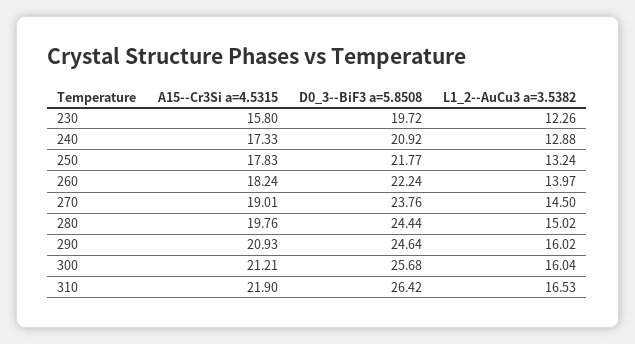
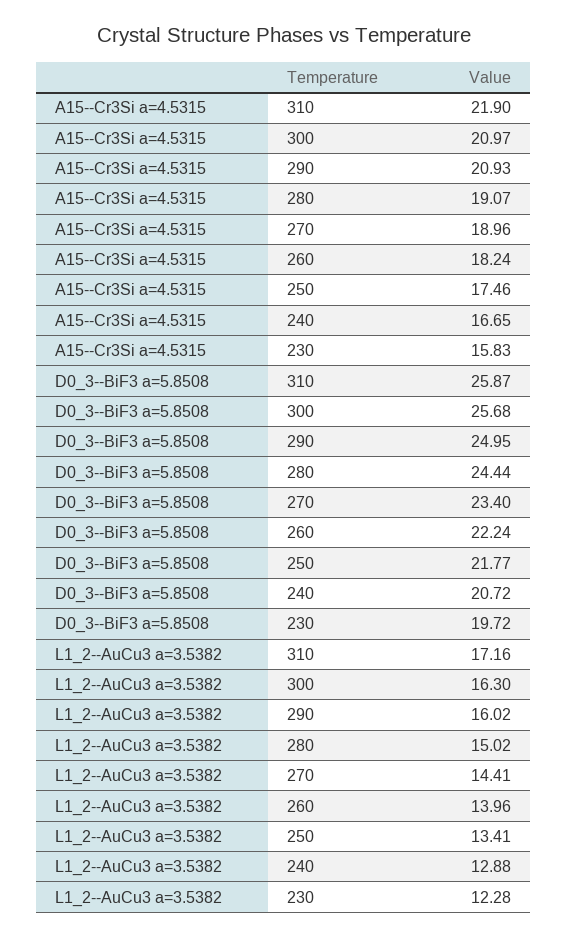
A15--Cr3Si a=4.5315, 230: 15.8 -> 15.83
L1_2--AuCu3 a=3.5382, 230: 12.26 -> 12.28
A15--Cr3Si a=4.5315, 240: 17.33 -> 16.65
D0_3--BiF3 a=5.8508, 240: 20.92 -> 20.72
A15--Cr3Si a=4.5315, 250: 17.83 -> 17.46
L1_2--AuCu3 a=3.5382, 250: 13.24 -> 13.41
L1_2--AuCu3 a=3.5382, 260: 13.97 -> 13.96
A15--Cr3Si a=4.5315, 270: 19.01 -> 18.96
D0_3--BiF3 a=5.8508, 270: 23.76 -> 23.4
L1_2--AuCu3 a=3.5382, 270: 14.5 -> 14.41
A15--Cr3Si a=4.5315, 280: 19.76 -> 19.07
D0_3--BiF3 a=5.8508, 290: 24.64 -> 24.95
A15--Cr3Si a=4.5315, 300: 21.21 -> 20.97
L1_2--AuCu3 a=3.5382, 300: 16.04 -> 16.3
D0_3--BiF3 a=5.8508, 310: 26.42 -> 25.87
L1_2--AuCu3 a=3.5382, 310: 16.53 -> 17.16

